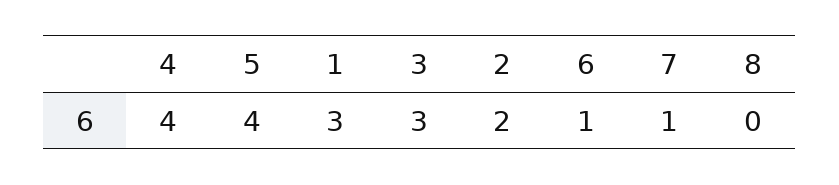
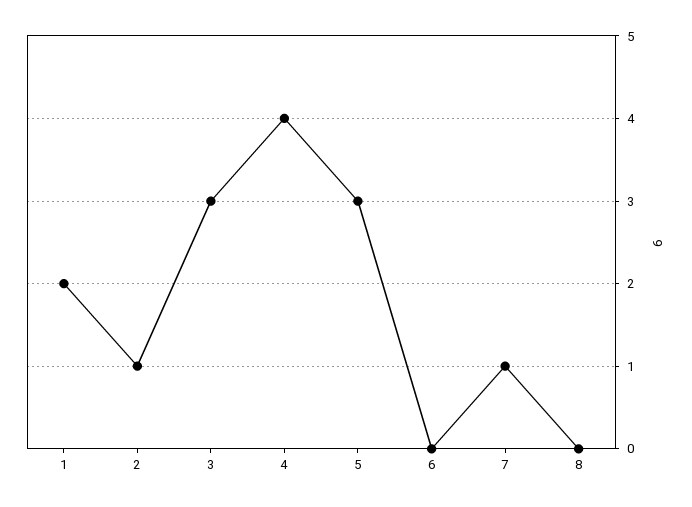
5: 4 -> 3
1: 3 -> 2
2: 2 -> 1
6: 1 -> 0

